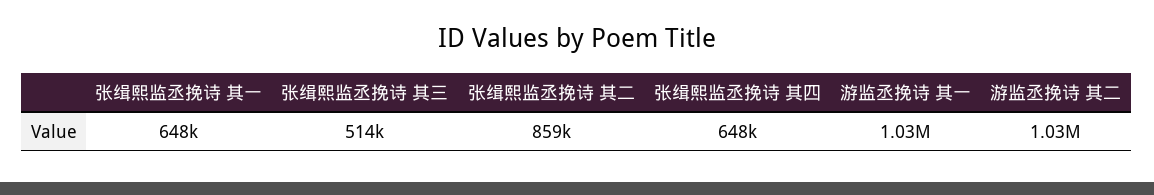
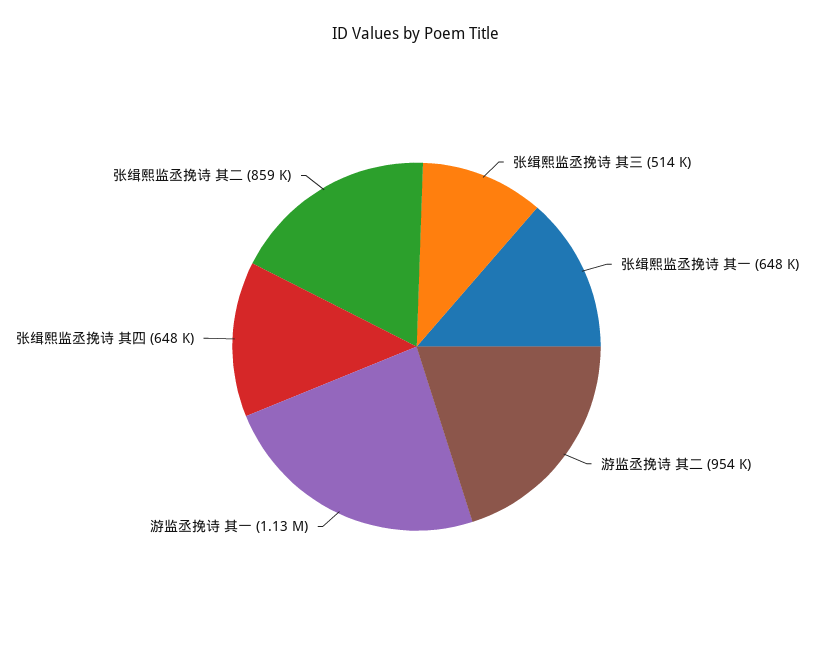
游监丞挽诗 其一: 1030000 -> 1130000
游监丞挽诗 其二: 1030000 -> 954000

